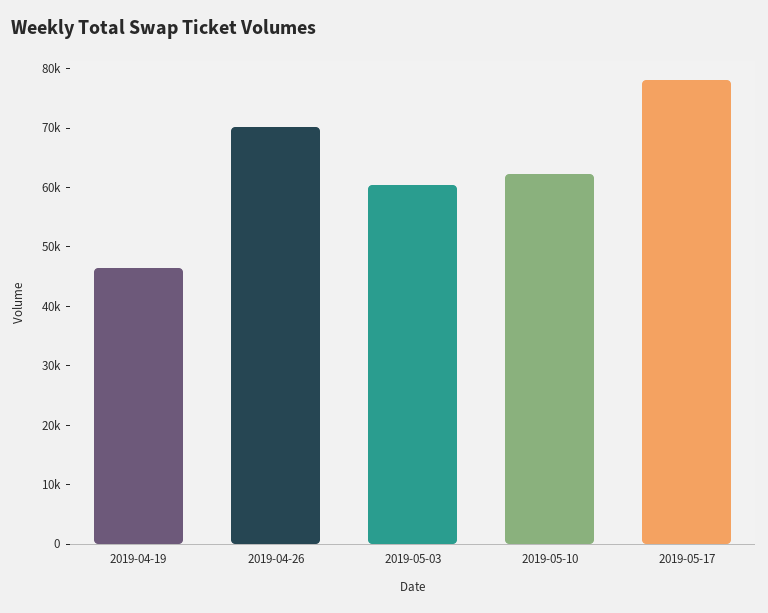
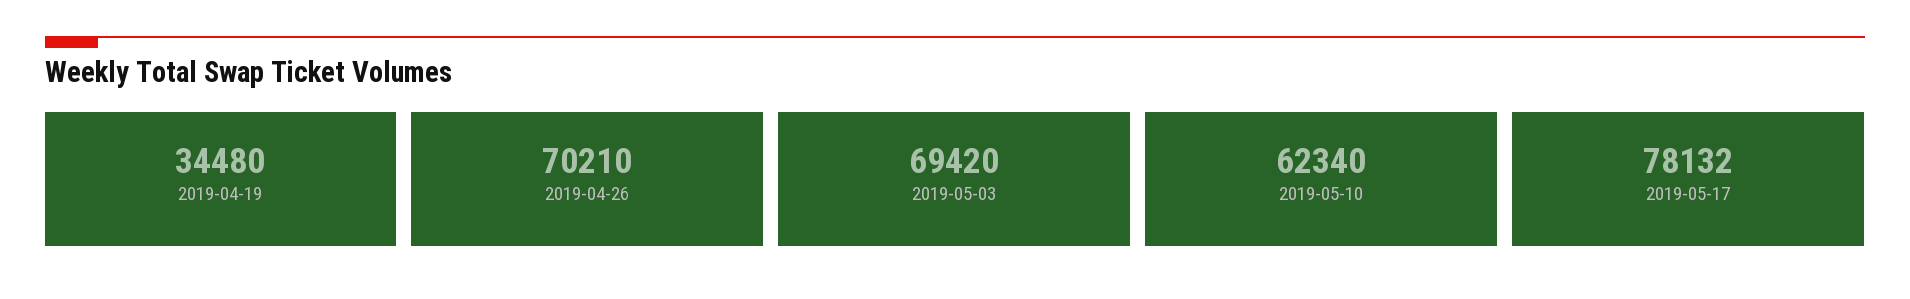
2019-04-19: 46000 -> 34480
2019-05-03: 60000 -> 69420

